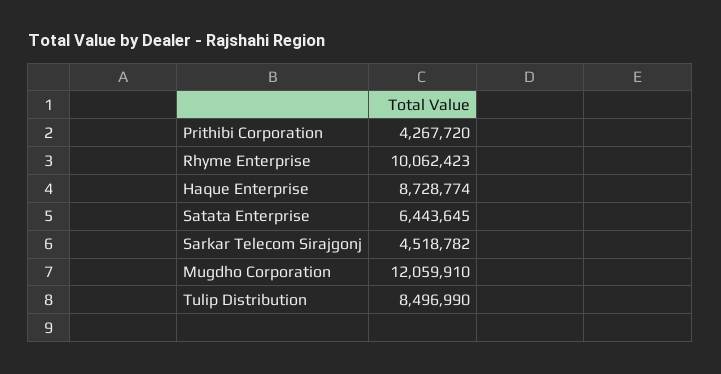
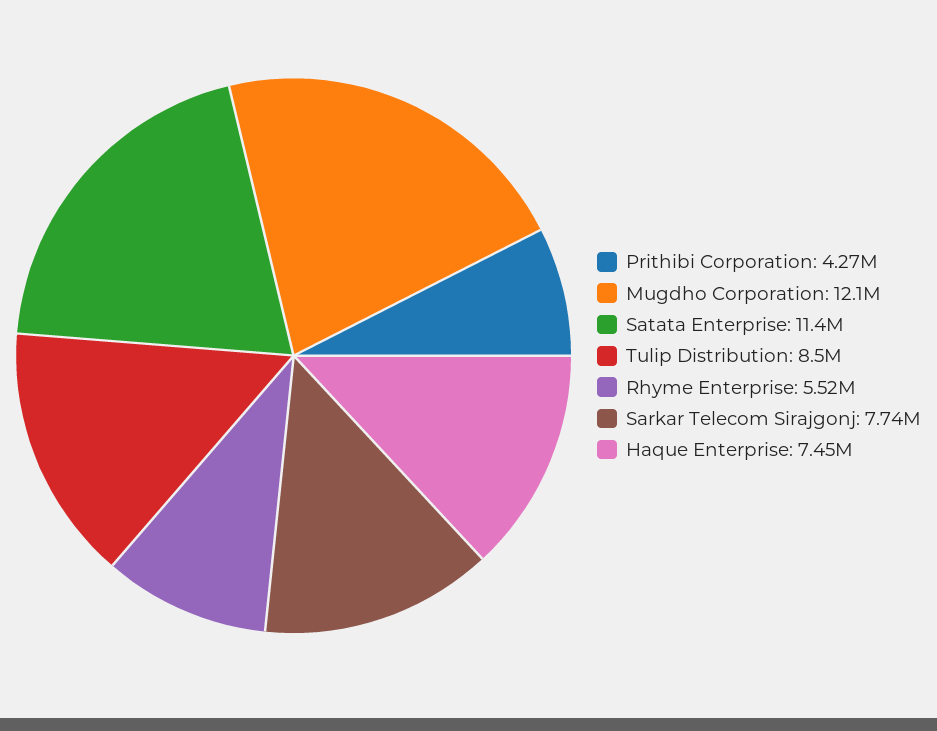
Rhyme Enterprise: 10062423 -> 5520000
Haque Enterprise: 8728774 -> 7450000
Satata Enterprise: 6443645 -> 11400000
Sarkar Telecom Sirajgonj: 4518782 -> 7740000

